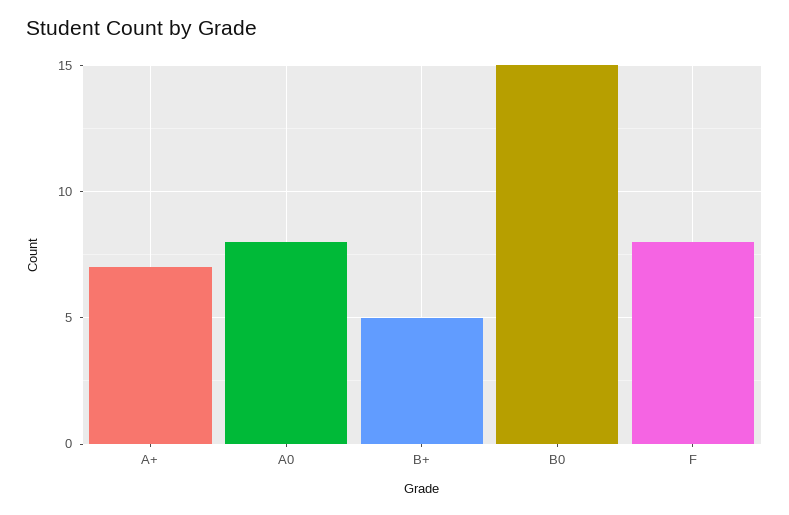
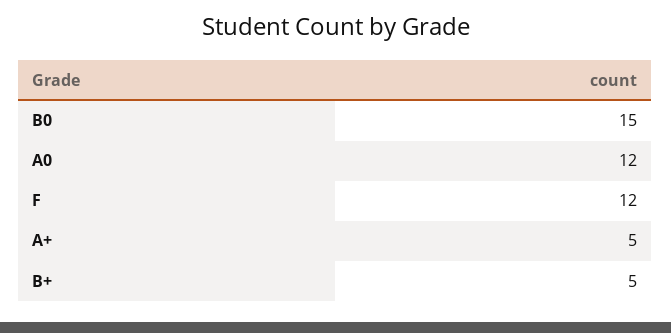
A+: 7 -> 5
A0: 8 -> 12
F: 8 -> 12

